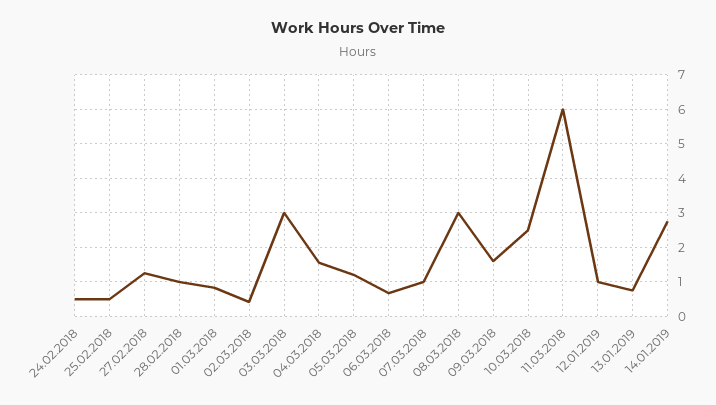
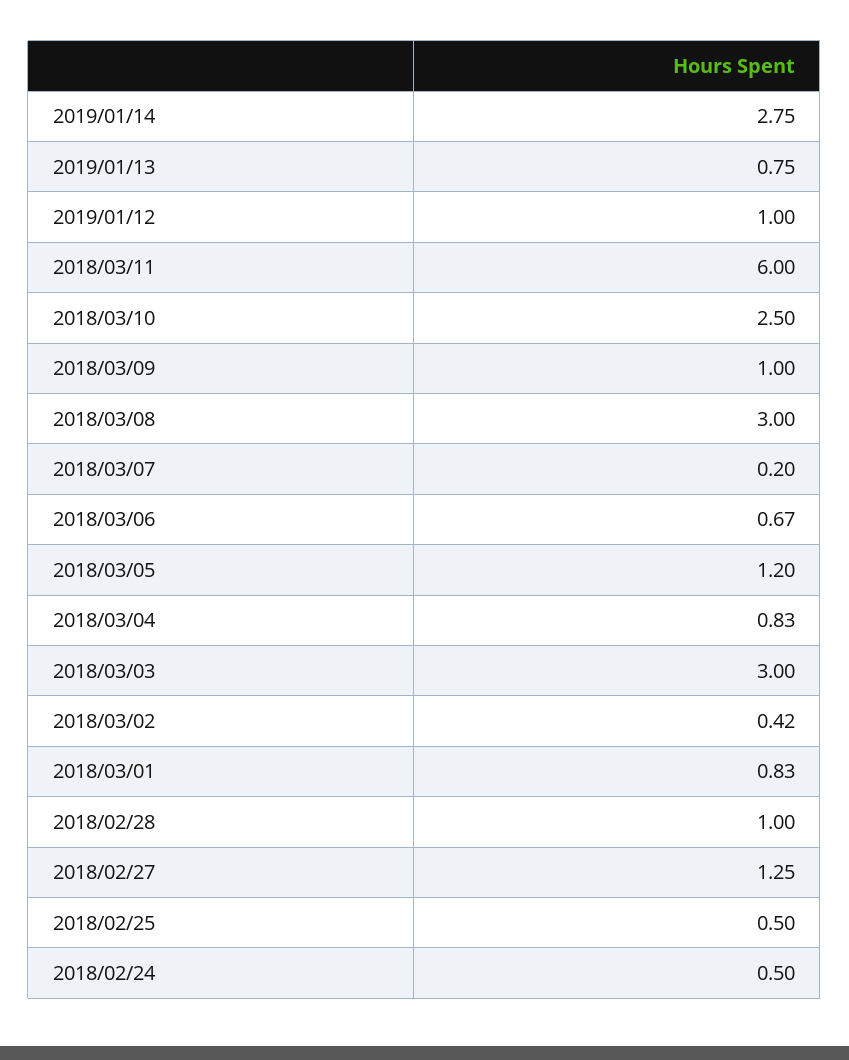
04.03.2018: 1.6 -> 0.83
07.03.2018: 1 -> 0.2
09.03.2018: 1.6 -> 1

